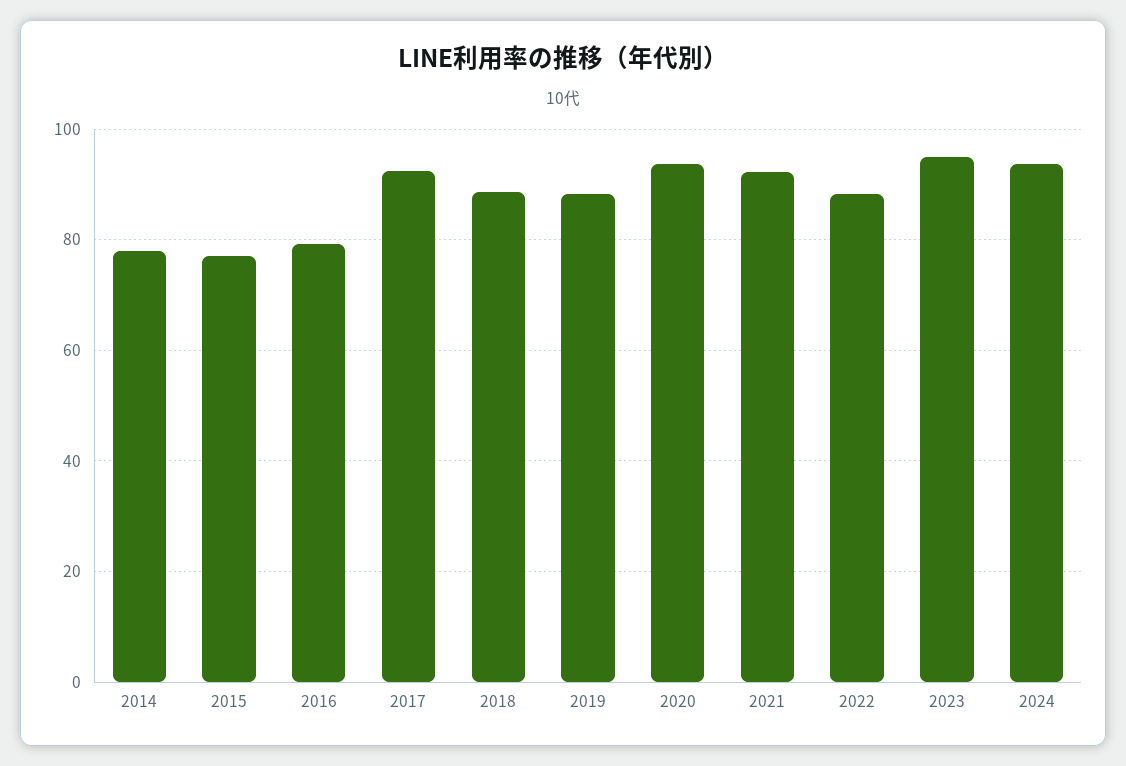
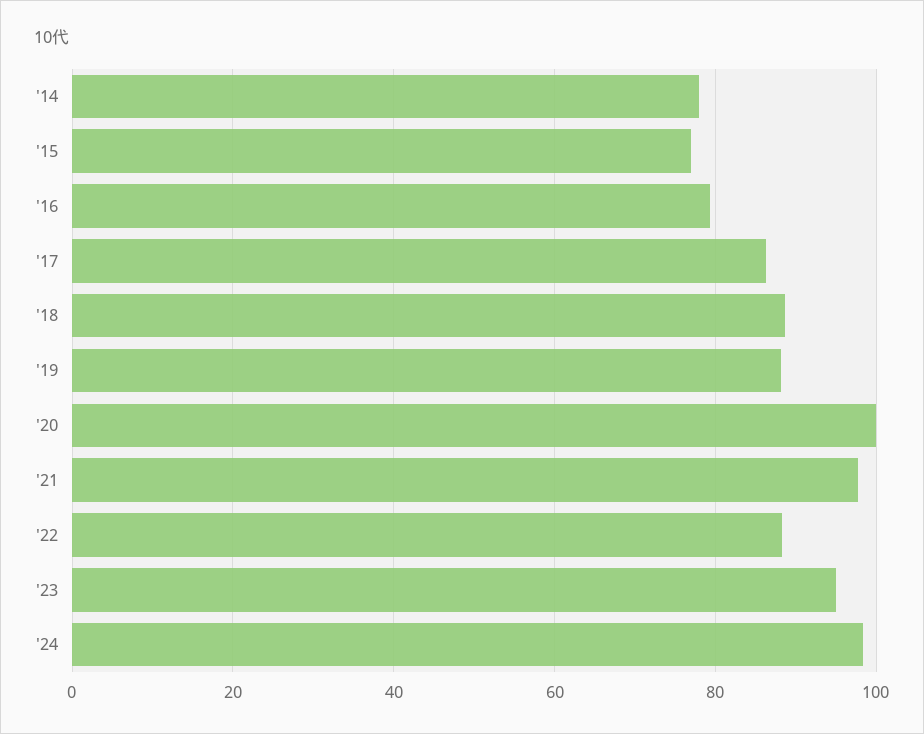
2017: 92 -> 86
2020: 94 -> 100
2021: 92 -> 98
2024: 94 -> 98

